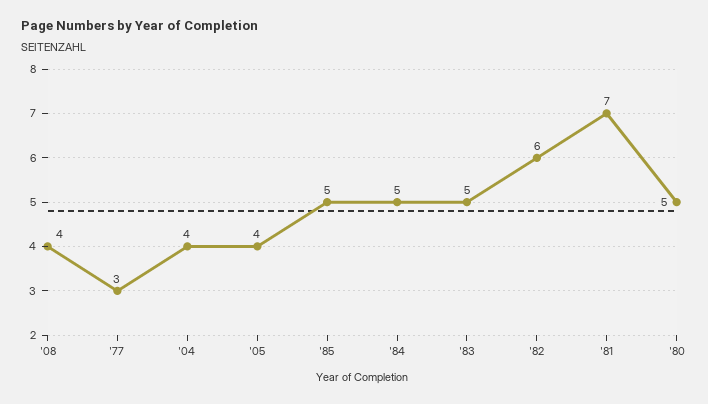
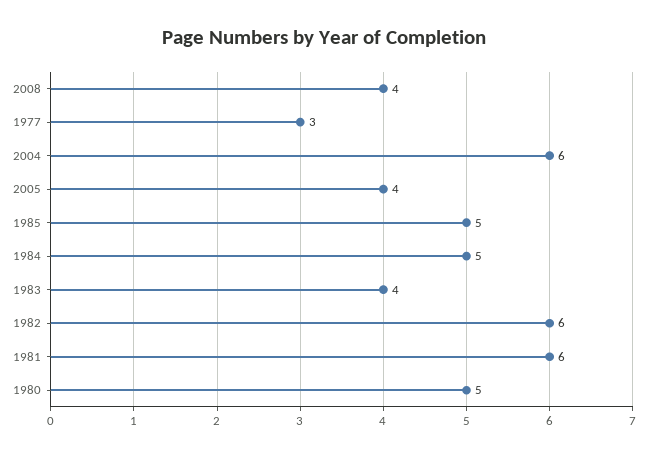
'04: 4 -> 6
'83: 5 -> 4
'81: 7 -> 6

